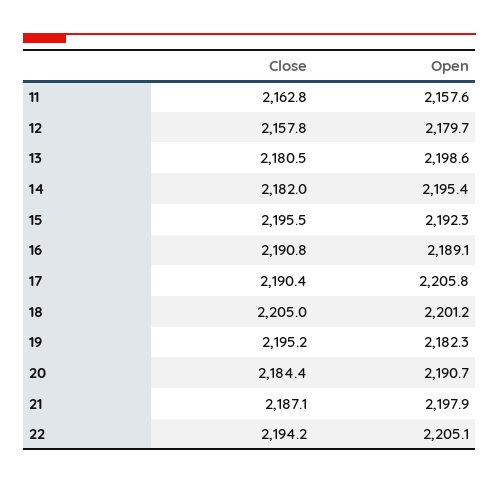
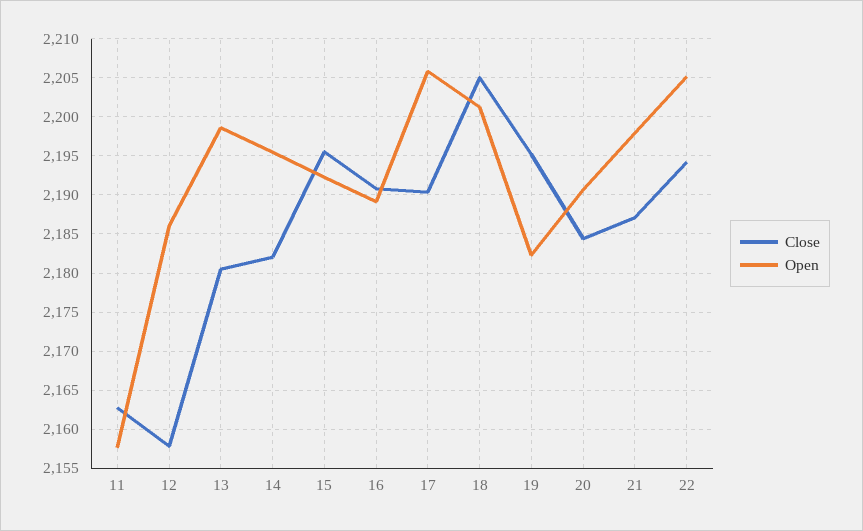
Open, 12: 2179.7 -> 2186

